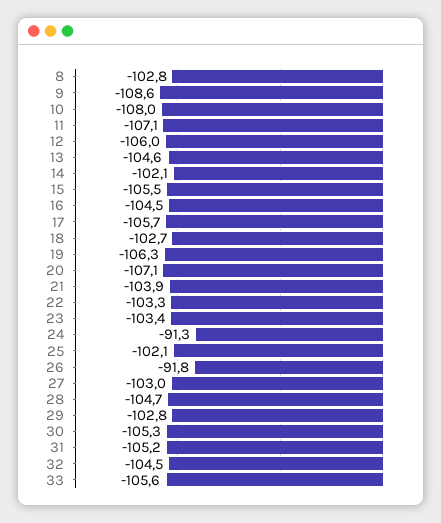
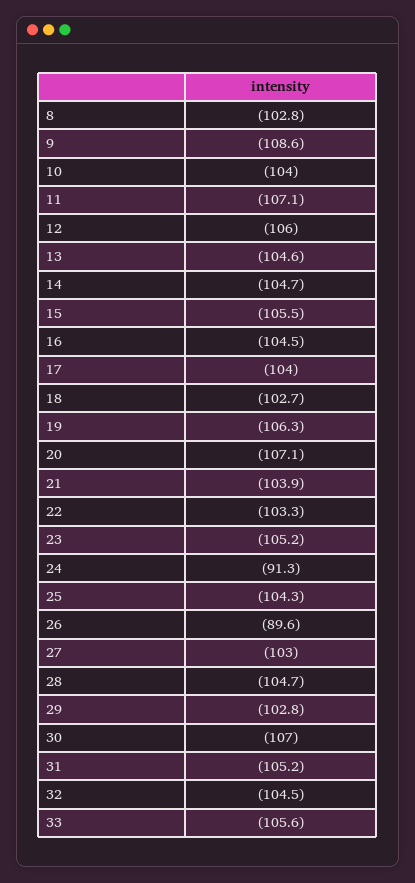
10: -108 -> -104
14: -102.1 -> -104.7
17: -105.7 -> -104
23: -103.4 -> -105.2
25: -102.1 -> -104.3
26: -91.8 -> -89.6
30: -105.3 -> -107

